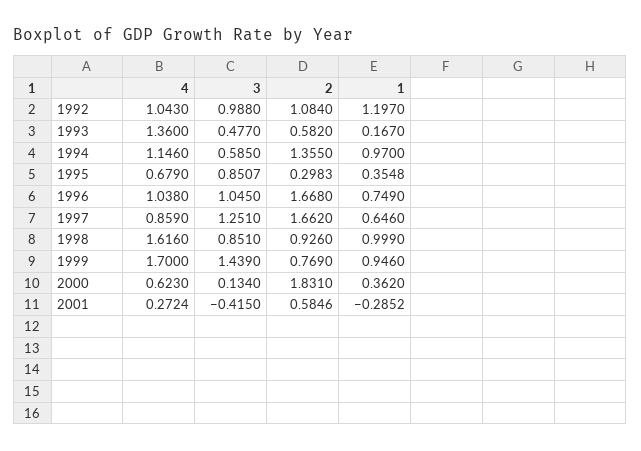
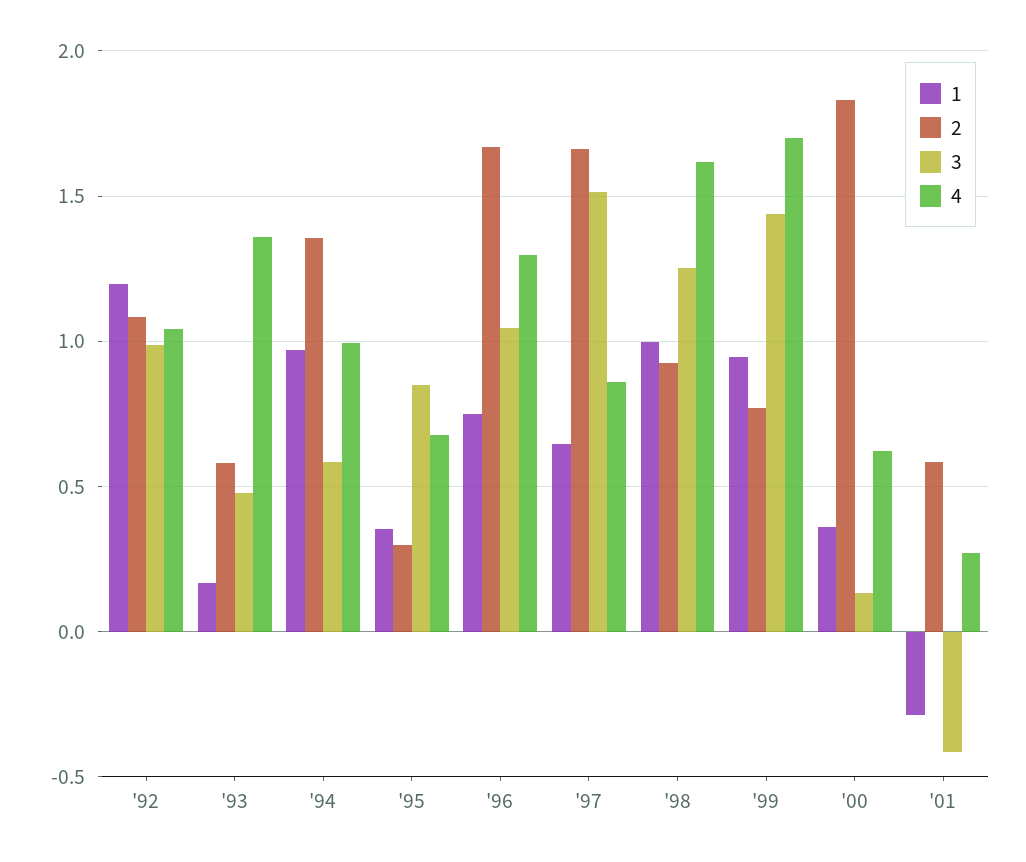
4, 1994: 1.146 -> 1
4, 1996: 1.038 -> 1.3
3, 1997: 1.251 -> 1.5
3, 1998: 0.851 -> 1.25

